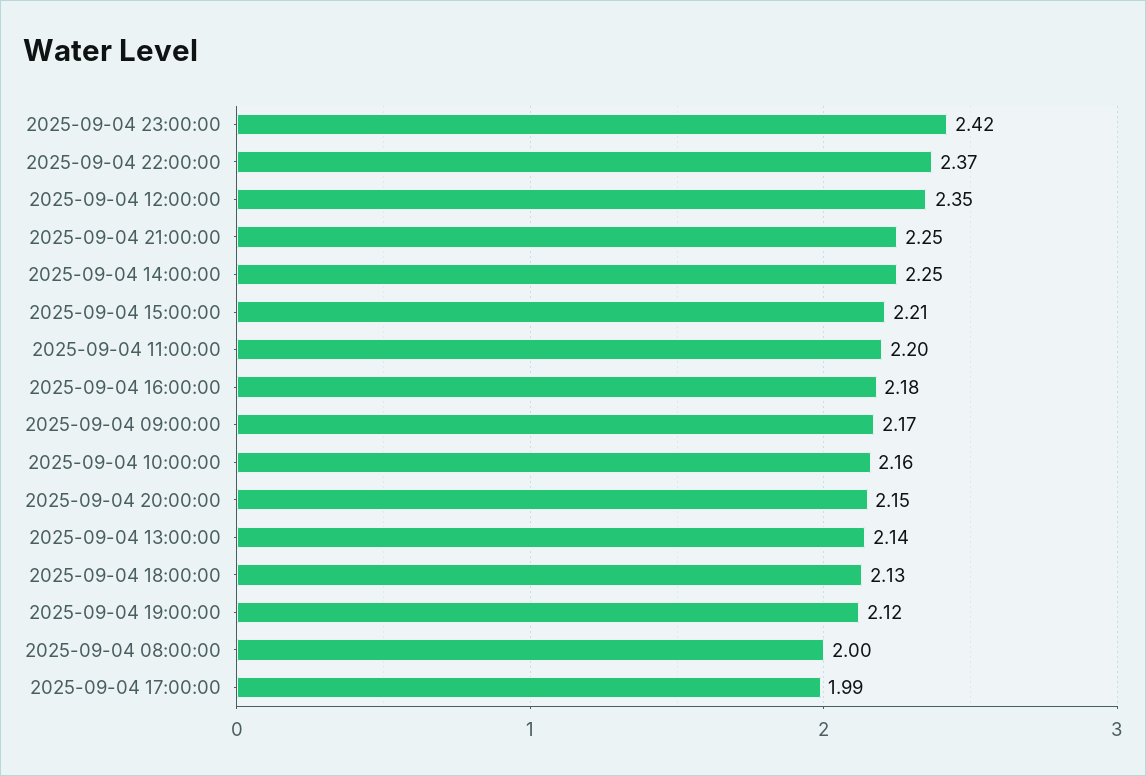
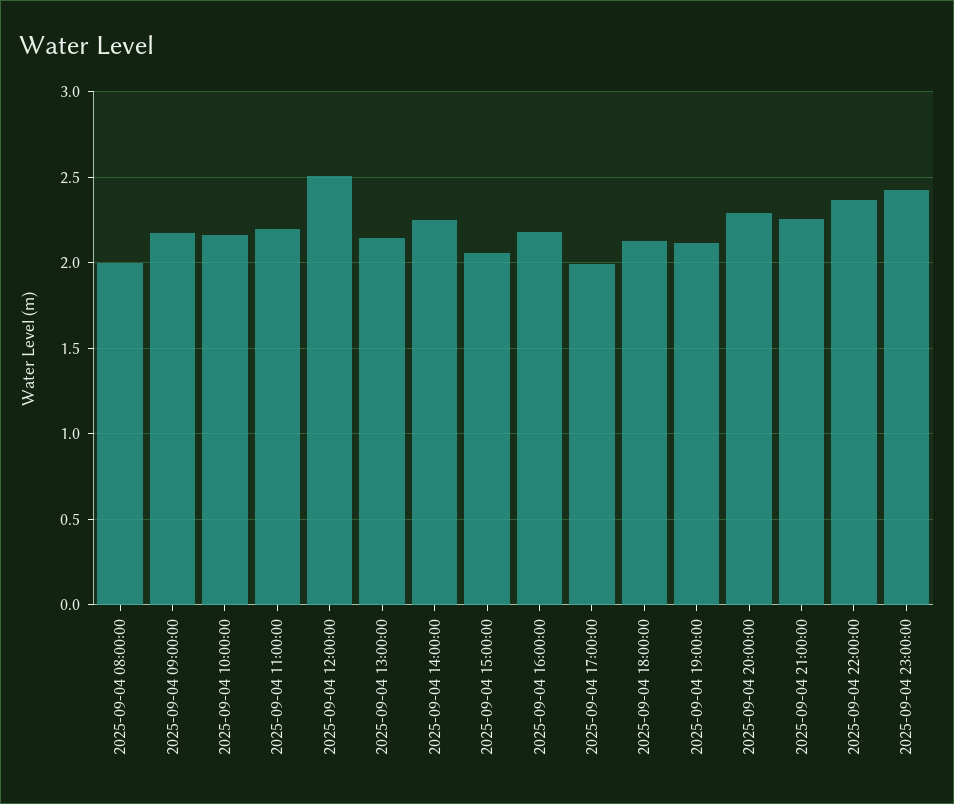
2025-09-04 12:00:00: 2.35 -> 2.5
2025-09-04 15:00:00: 2.21 -> 2.05
2025-09-04 20:00:00: 2.15 -> 2.3

